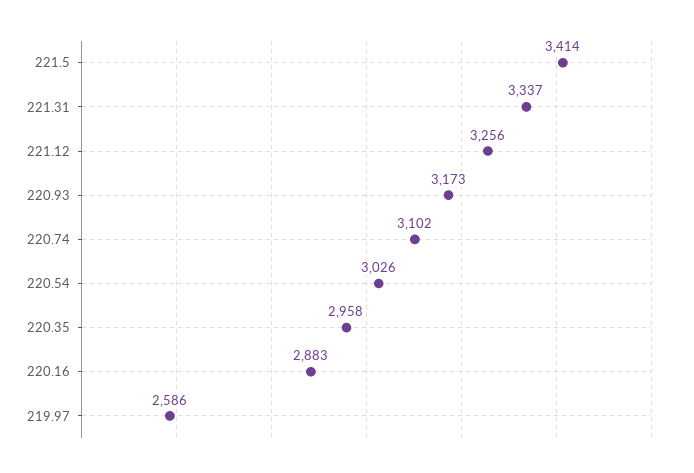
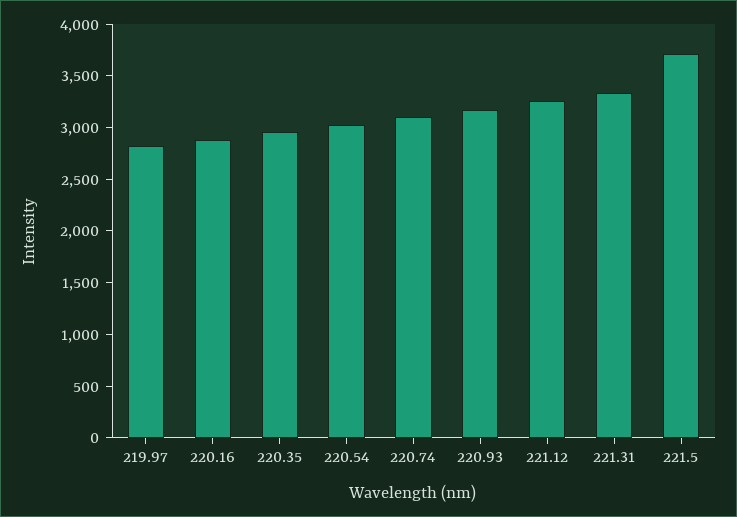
221.5: 3414 -> 3700
219.97: 2586 -> 2800

